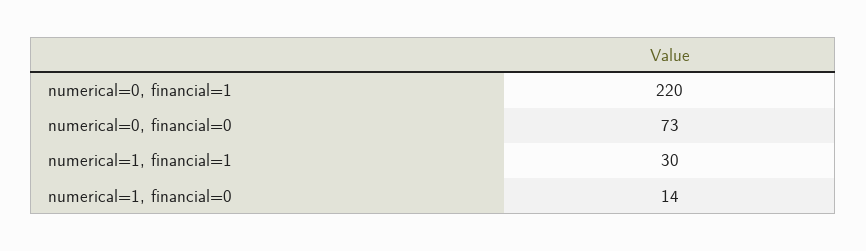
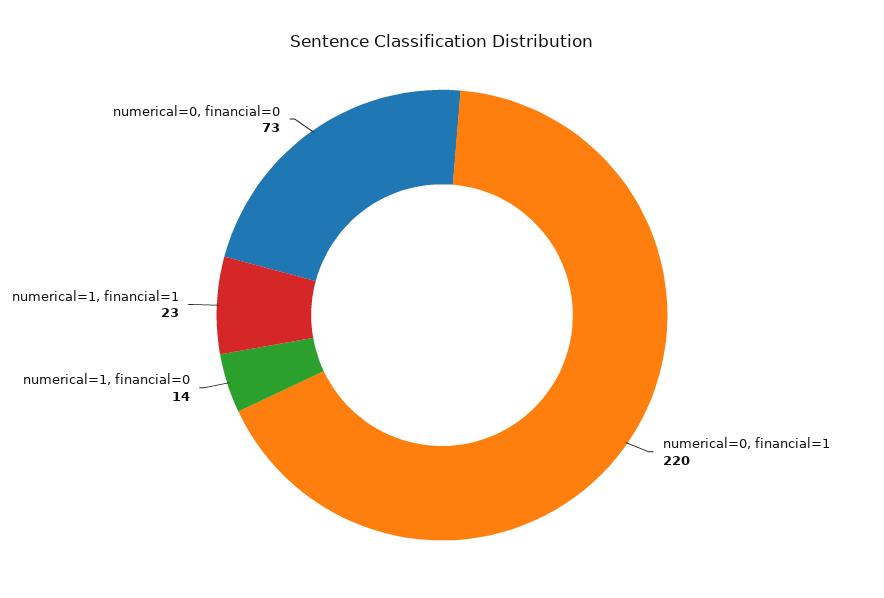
numerical=1, financial=1: 30 -> 23

